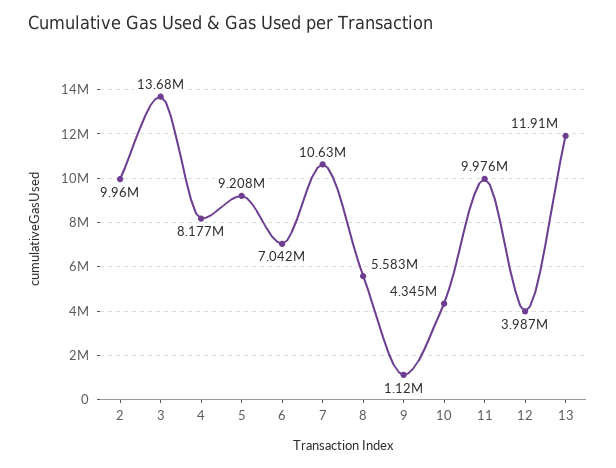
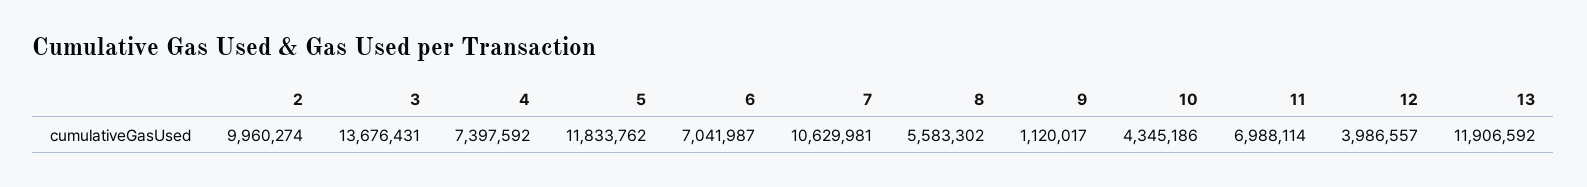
4: 8177000 -> 7397592
5: 9208000 -> 11833762
11: 9976000 -> 6988114

